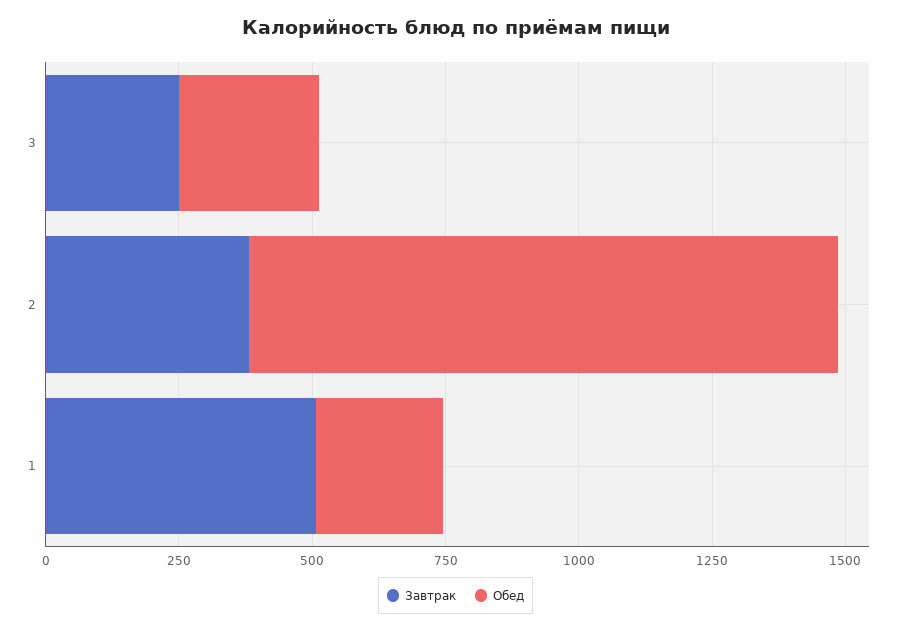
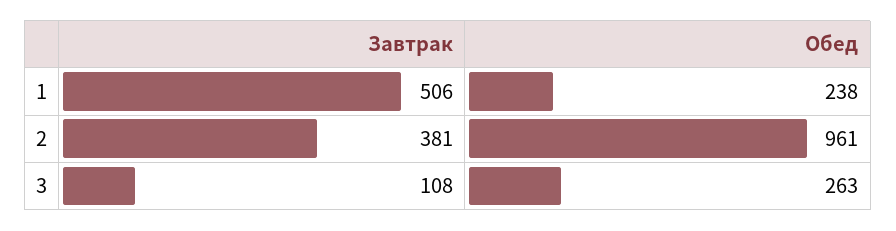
Завтрак, 3: 250 -> 108
Обед, 2: 1100 -> 961

